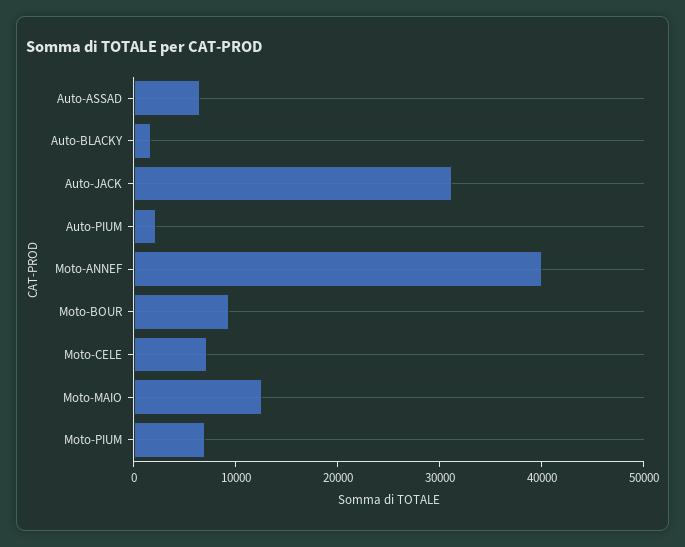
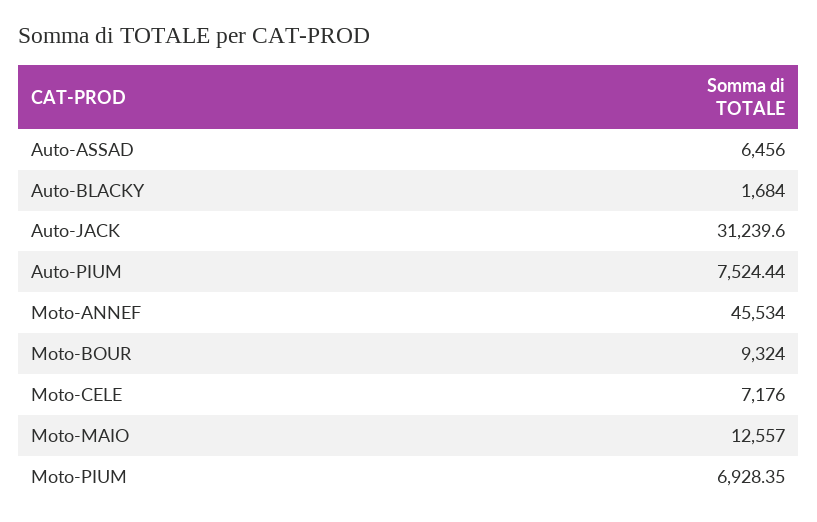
Auto-PIUM: 2000 -> 7524.44
Moto-ANNEF: 40000 -> 45534

